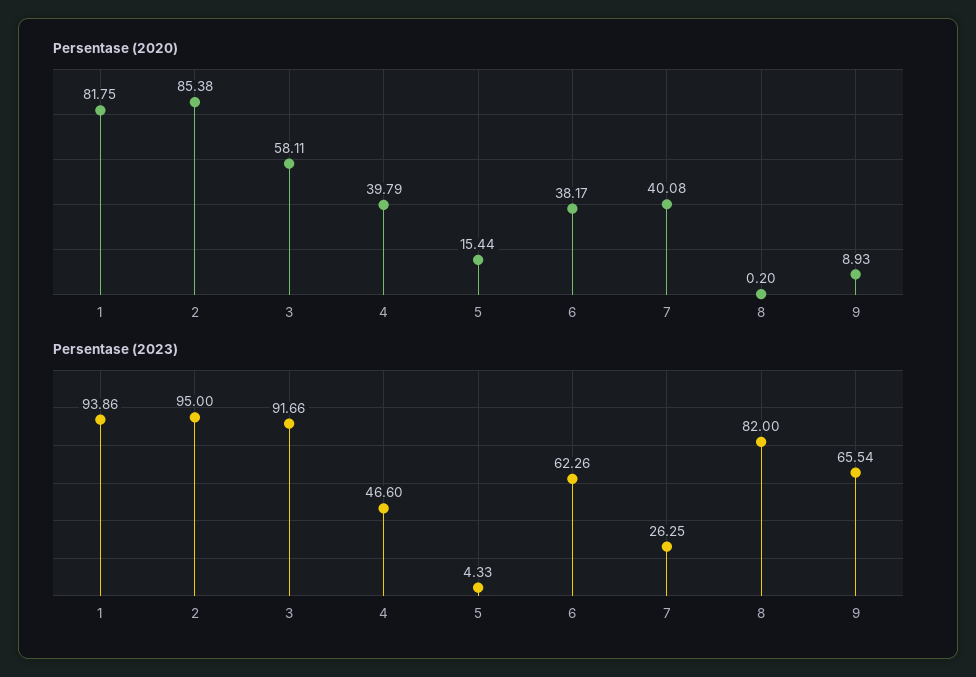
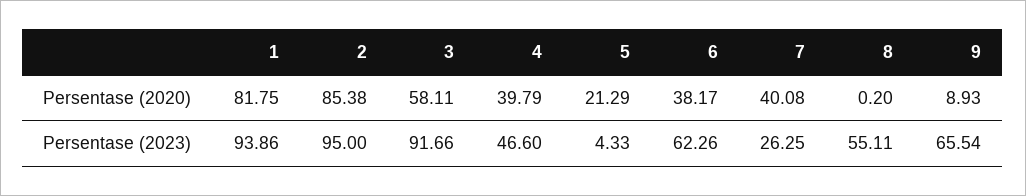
Persentase (2020), 5: 15.44 -> 21.29
Persentase (2023), 8: 82 -> 55.11

